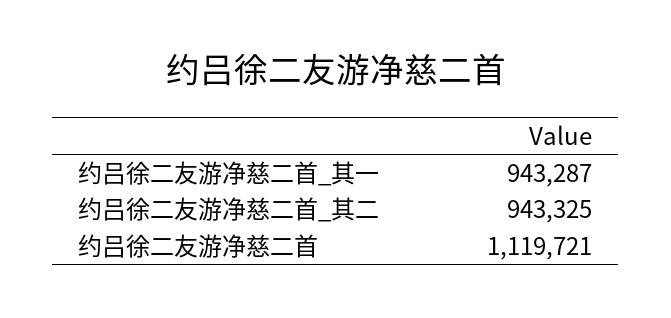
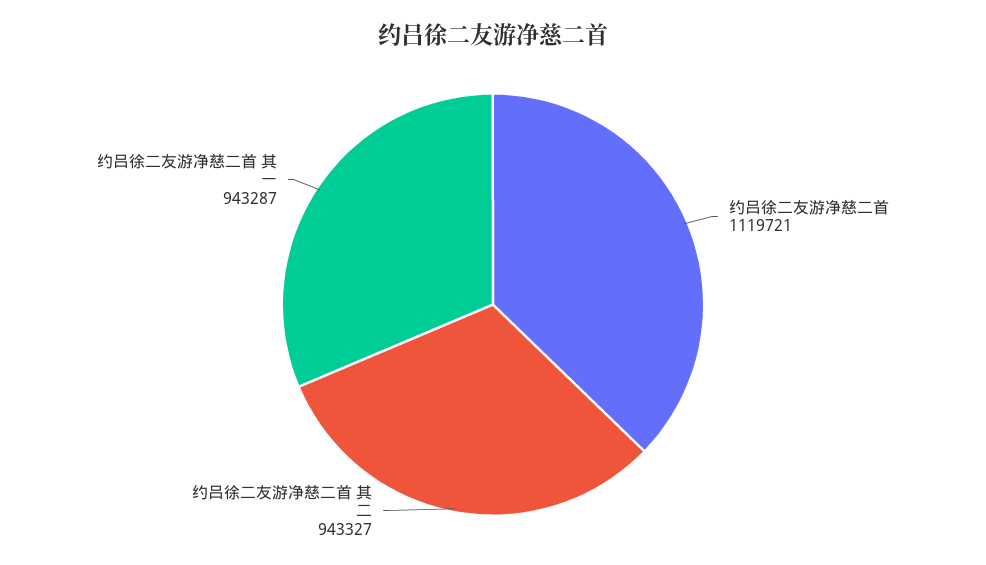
约吕徐二友游净慈二首_其二: 943325 -> 943327

